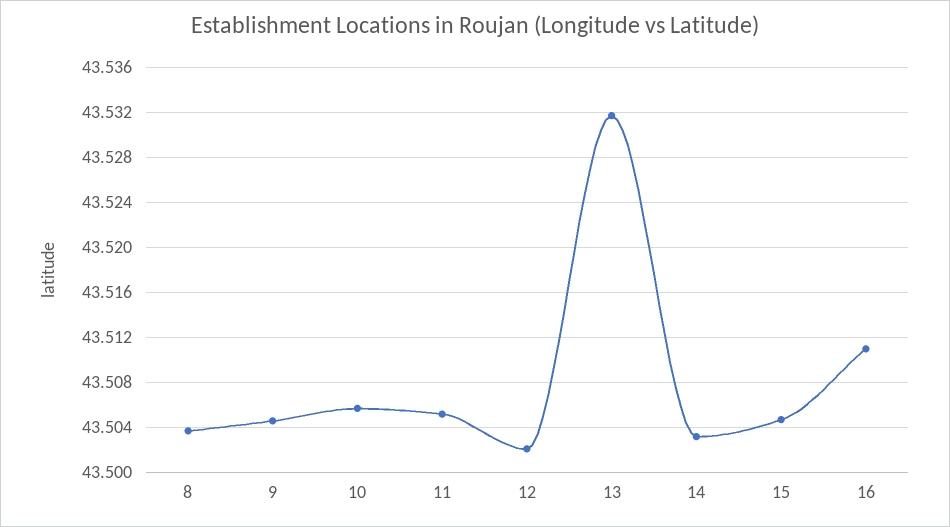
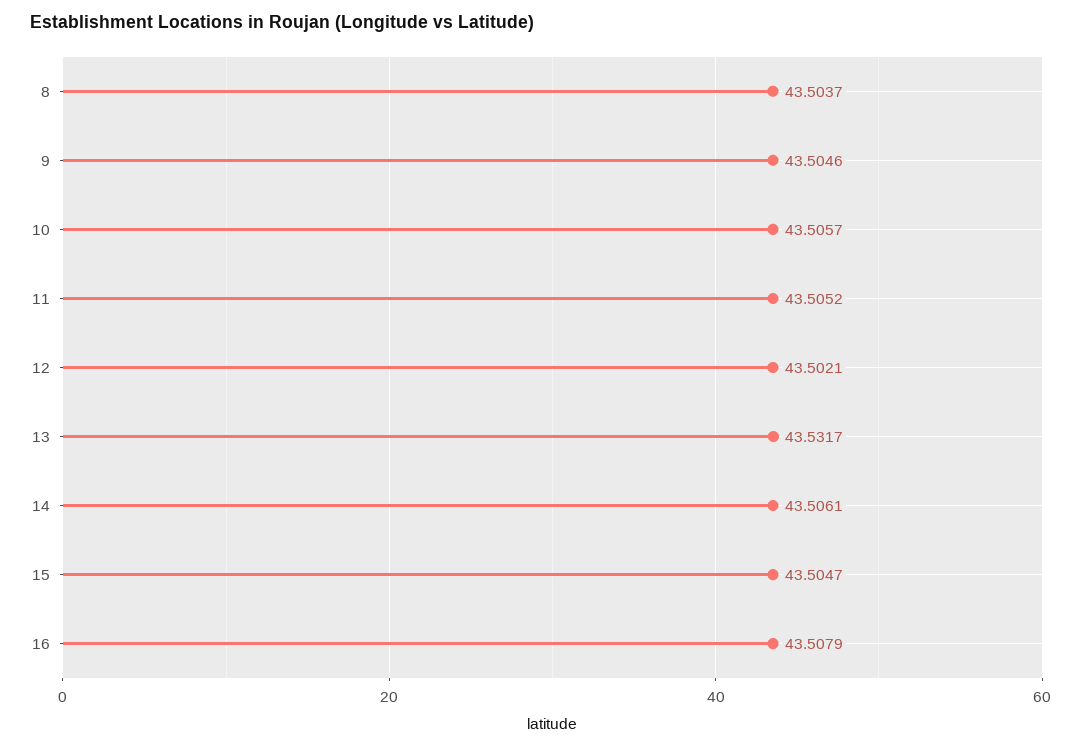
14: 43.503 -> 43.5061
16: 43.511 -> 43.5079

